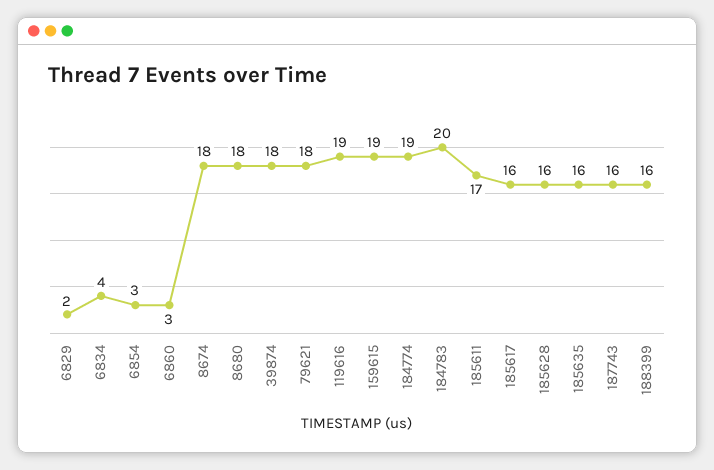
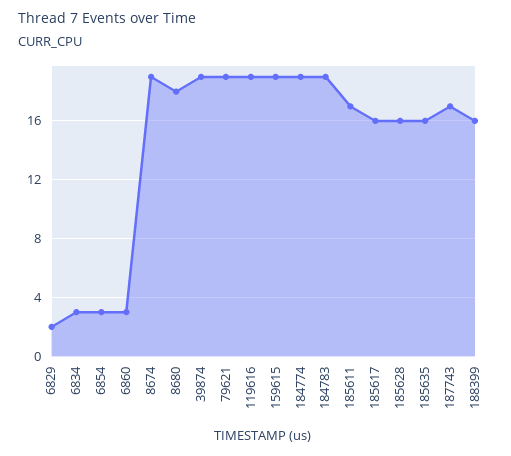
6834: 4 -> 3
8674: 18 -> 19
39874: 18 -> 19
79621: 18 -> 19
184783: 20 -> 19
187743: 16 -> 17

